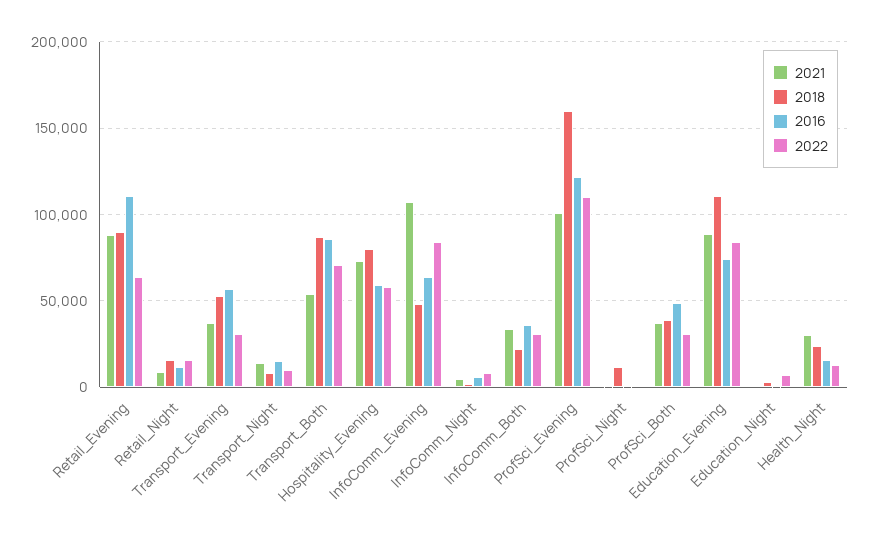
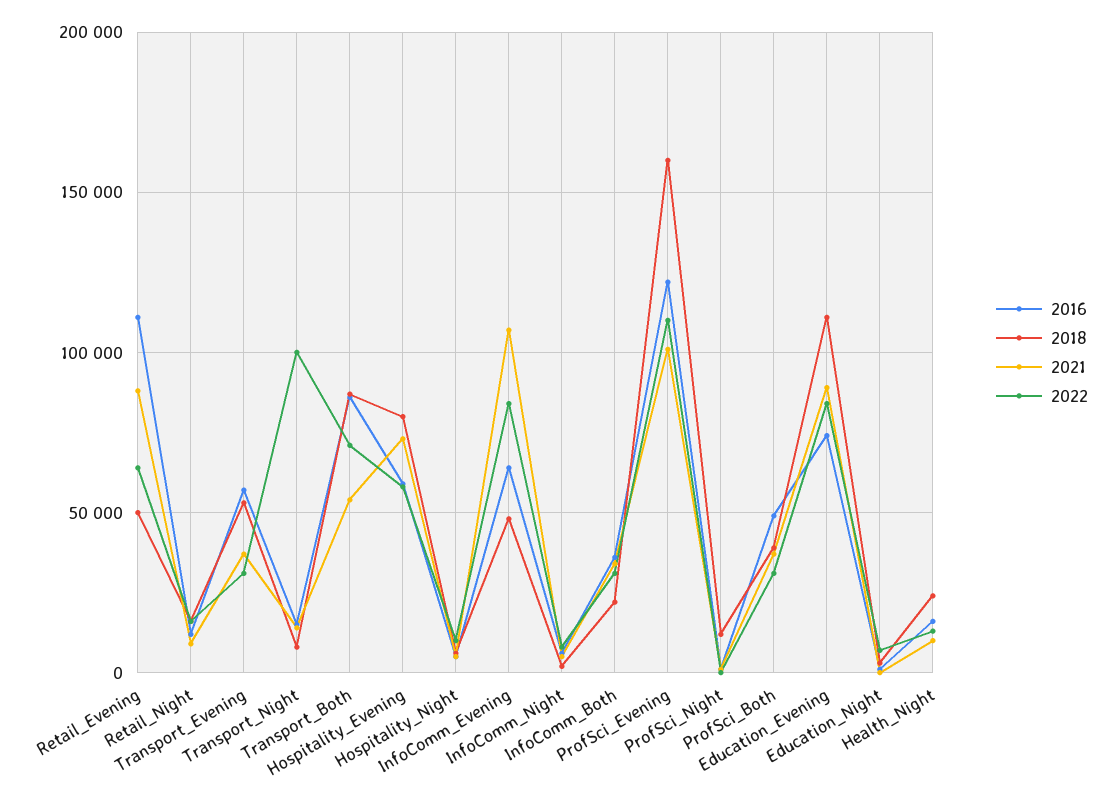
2018, Retail_Evening: 90000 -> 50000
2022, Transport_Night: 10000 -> 100000
2021, Health_Night: 30000 -> 10000
2016, Hospitality_Night: none -> 5000
2018, Hospitality_Night: none -> 5000
2021, Hospitality_Night: none -> 5000
2022, Hospitality_Night: none -> 10000

